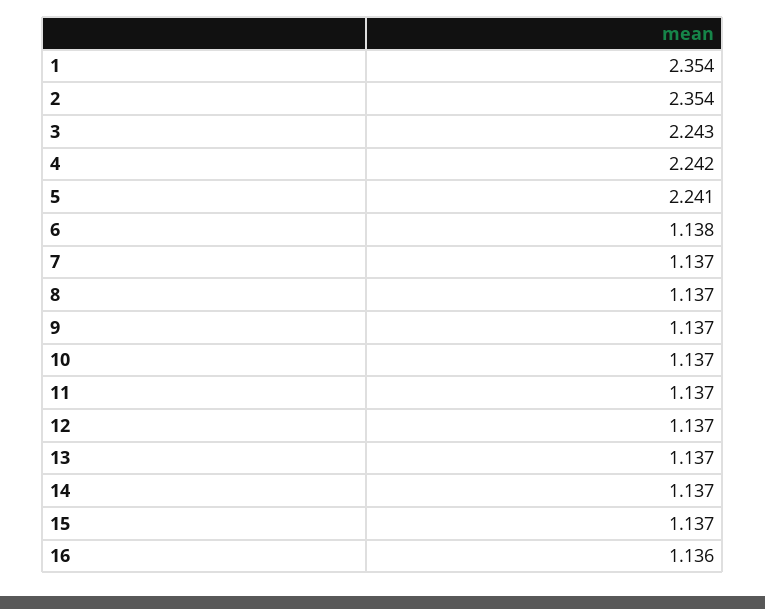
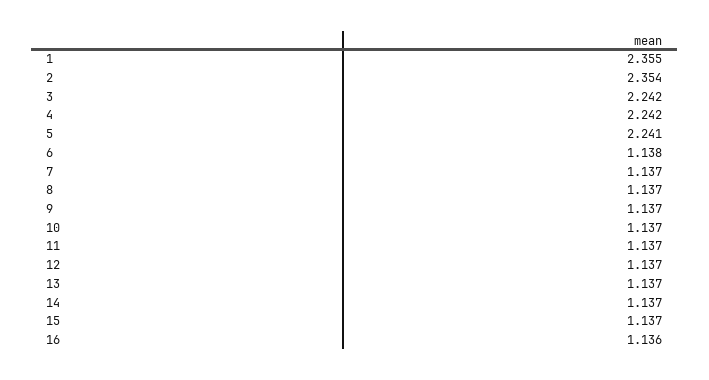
1: 2.354 -> 2.355
3: 2.243 -> 2.242

